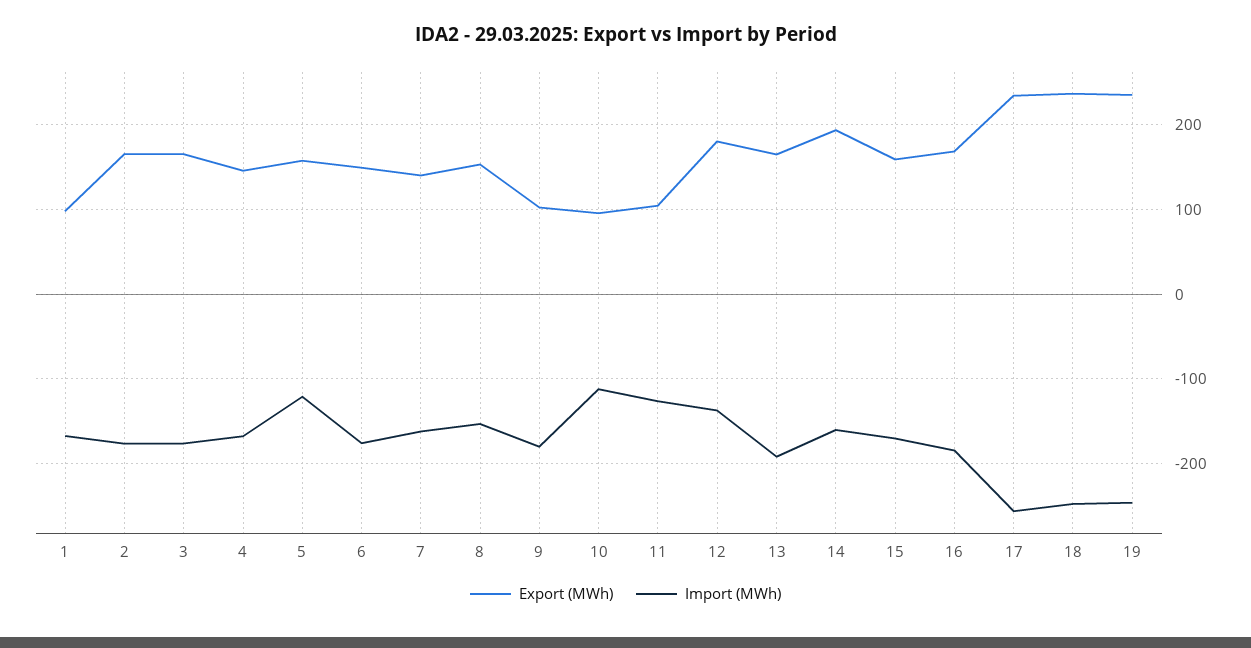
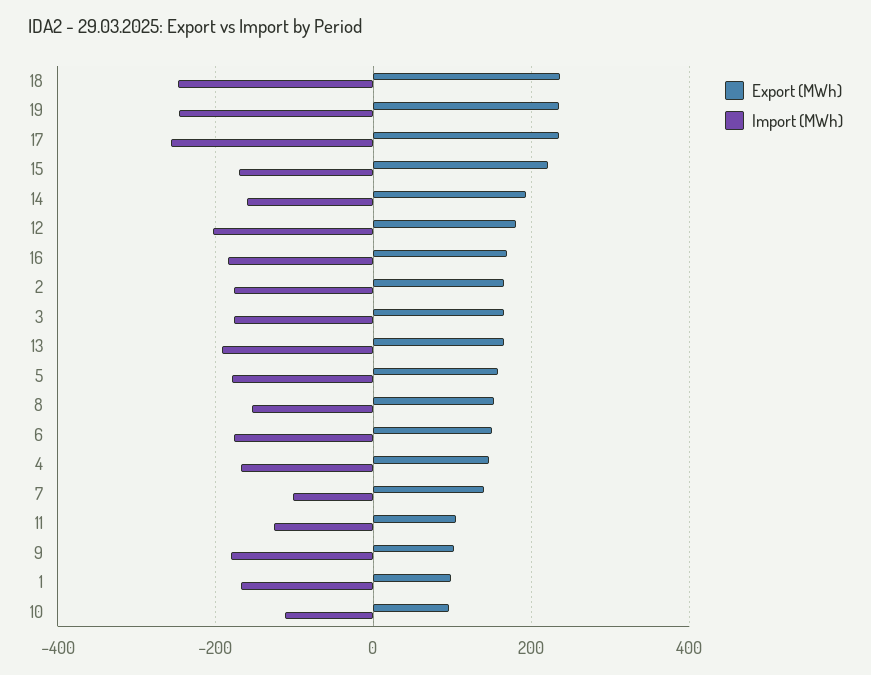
Import (MWh), 5: -120 -> -180
Import (MWh), 7: -160 -> -100
Import (MWh), 12: -140 -> -200
Export (MWh), 15: 160 -> 220

